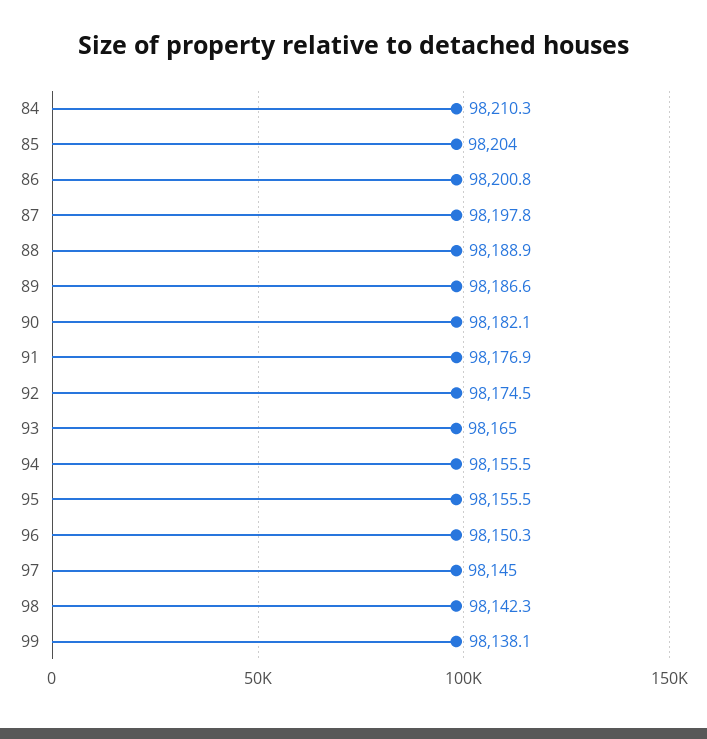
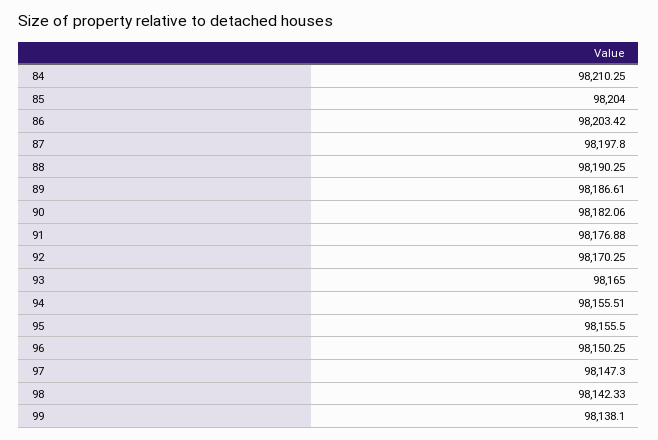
86: 98200.8 -> 98203.42
88: 98188.9 -> 98190.25
92: 98174.5 -> 98170.25
97: 98145 -> 98147.3

